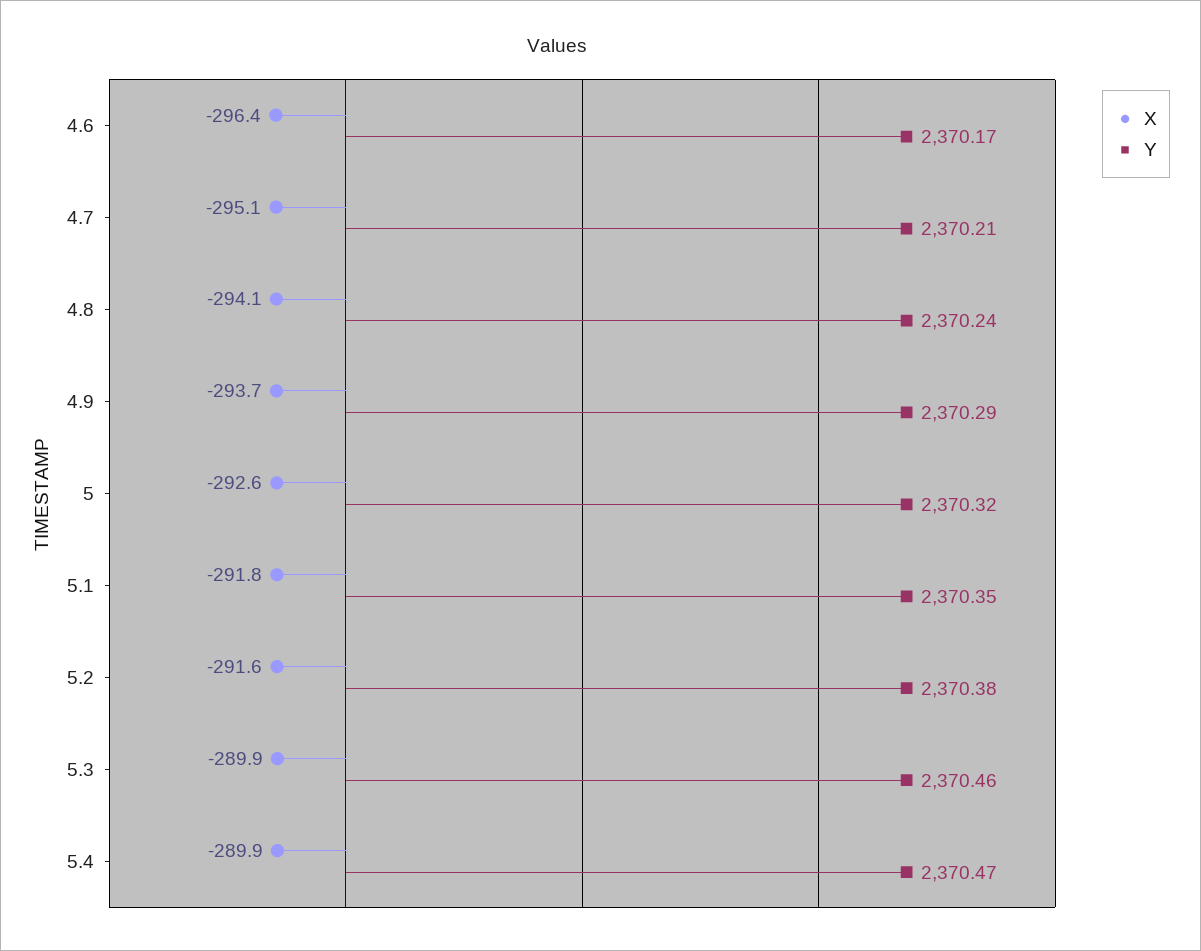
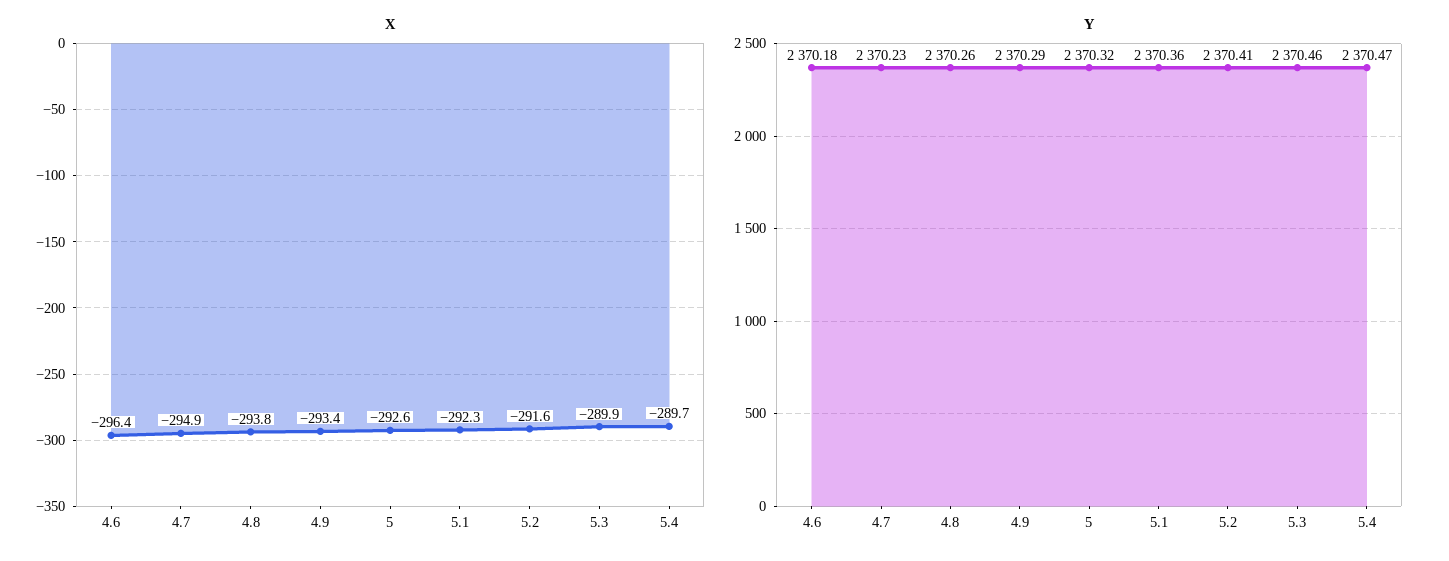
Y, 4.6: 2370.17 -> 2370.18
X, 4.7: -295.1 -> -294.9
Y, 4.7: 2370.21 -> 2370.23
X, 4.8: -294.1 -> -293.8
Y, 4.8: 2370.24 -> 2370.26
X, 4.9: -293.7 -> -293.4
X, 5.1: -291.8 -> -292.3
Y, 5.1: 2370.35 -> 2370.36
Y, 5.2: 2370.38 -> 2370.41
X, 5.4: -289.9 -> -289.7

